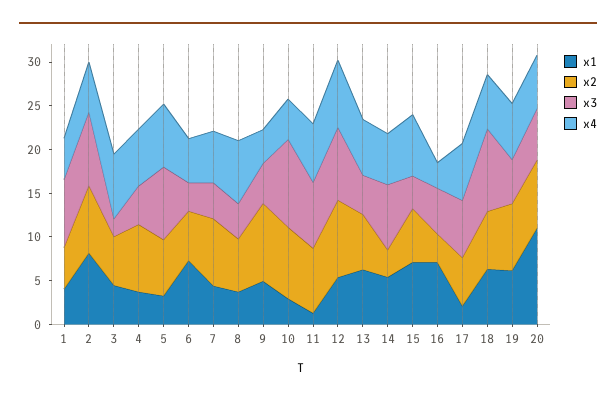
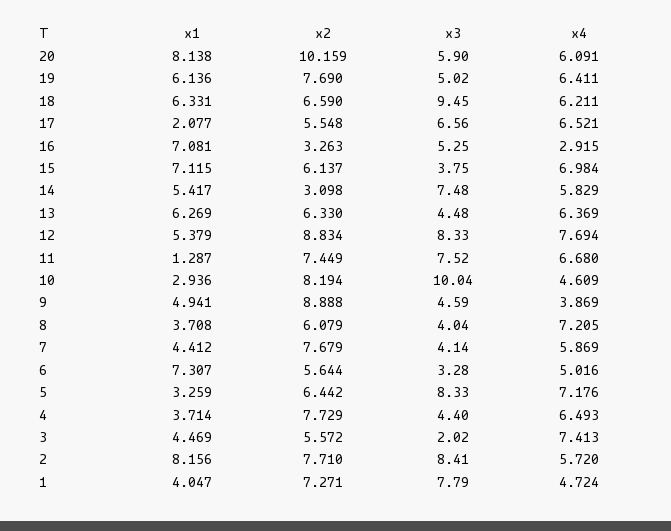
x2, 1: 5 -> 7.271
x1, 20: 11 -> 8.138
x2, 20: 8 -> 10.159

